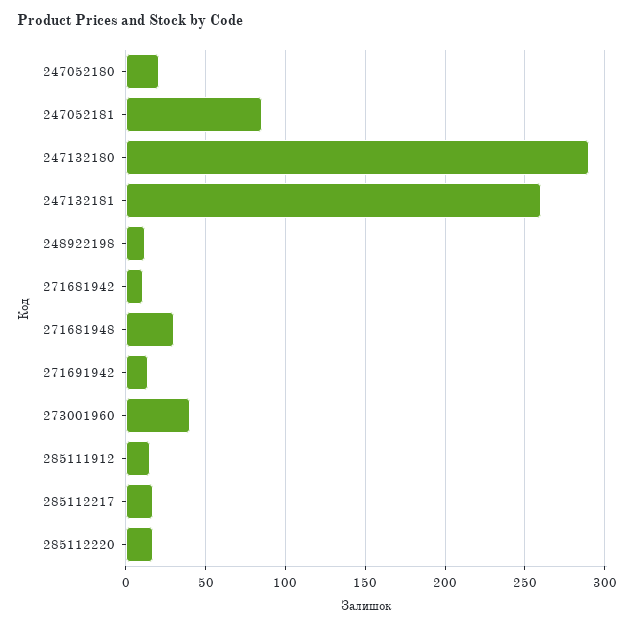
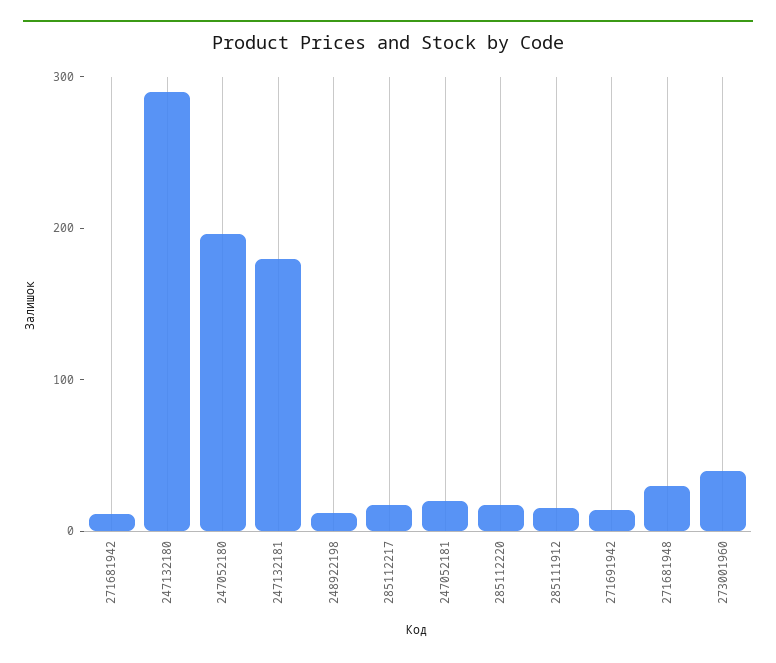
247052180: 20 -> 200
247052181: 85 -> 20
247132181: 260 -> 180

